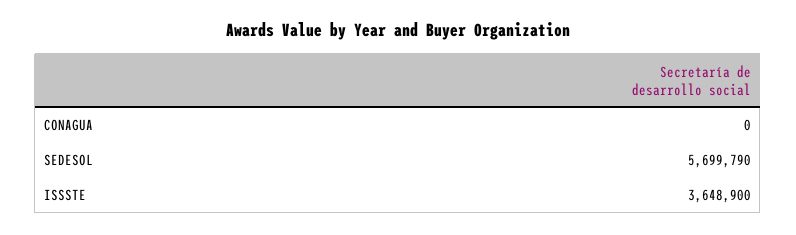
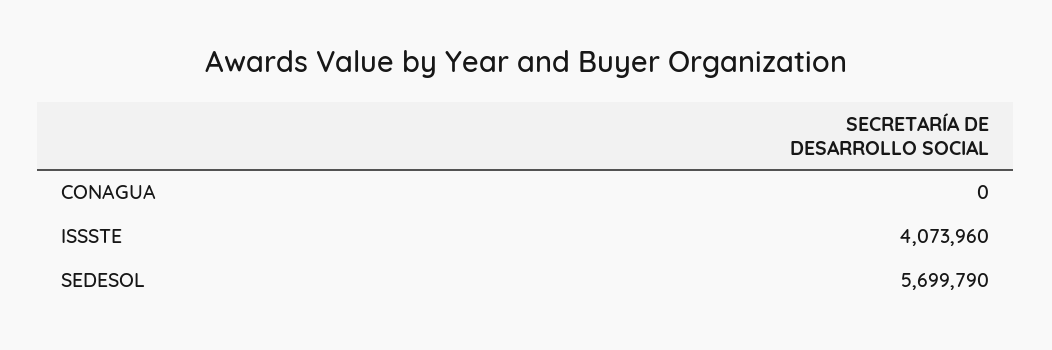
ISSSTE: 3648900 -> 4073960

